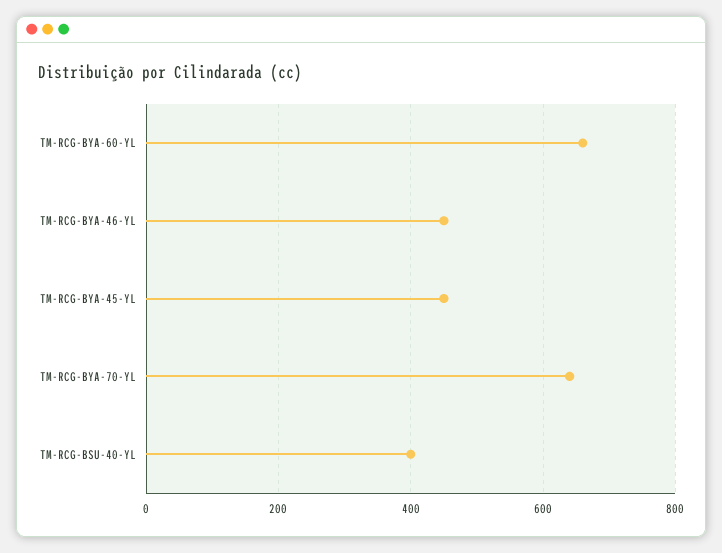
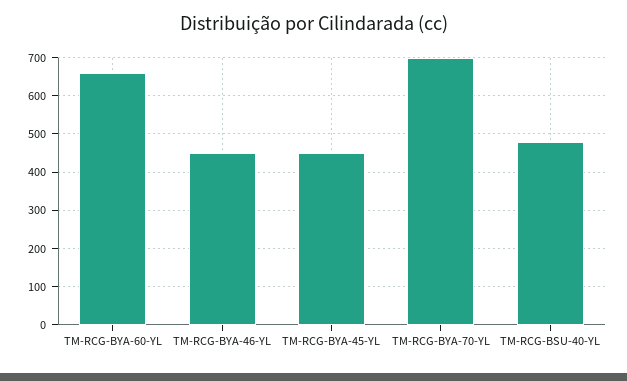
TM-RCG-BYA-70-YL: 640 -> 700
TM-RCG-BSU-40-YL: 400 -> 480

